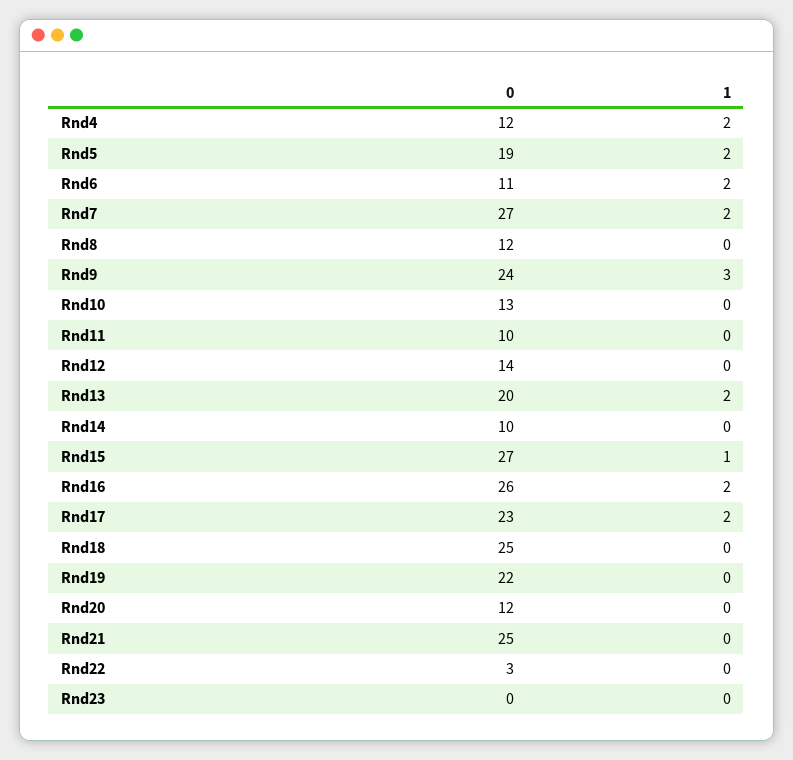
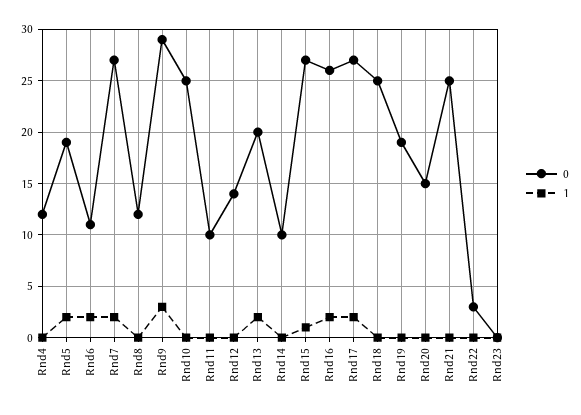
1, Rnd4: 2 -> 0
0, Rnd9: 24 -> 29
0, Rnd10: 13 -> 25
0, Rnd17: 23 -> 27
0, Rnd19: 22 -> 19
0, Rnd20: 12 -> 15

